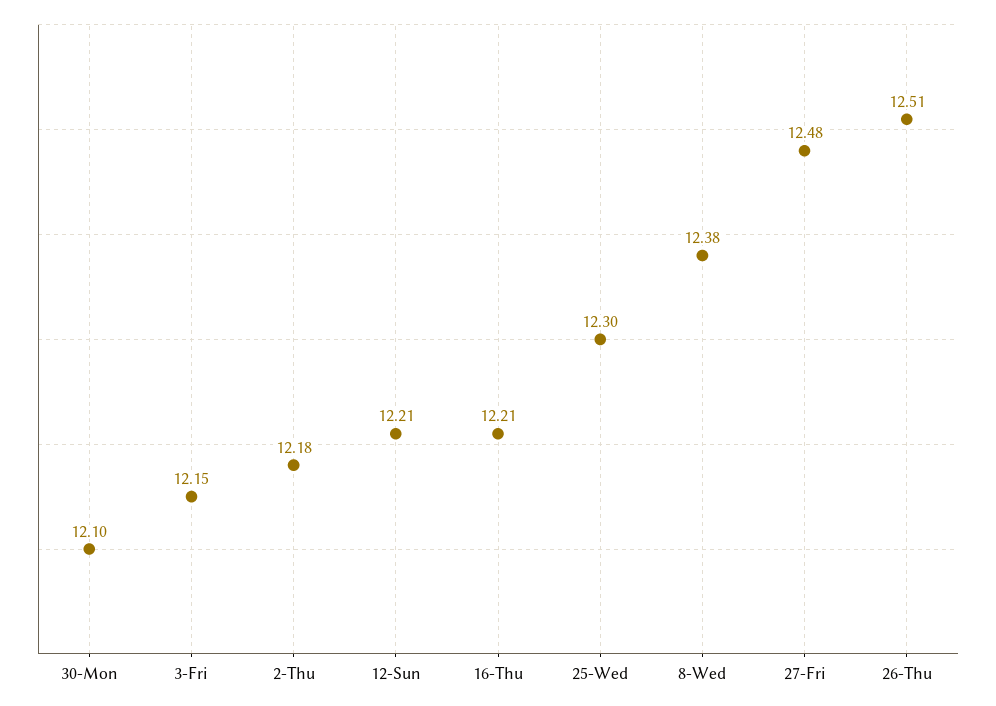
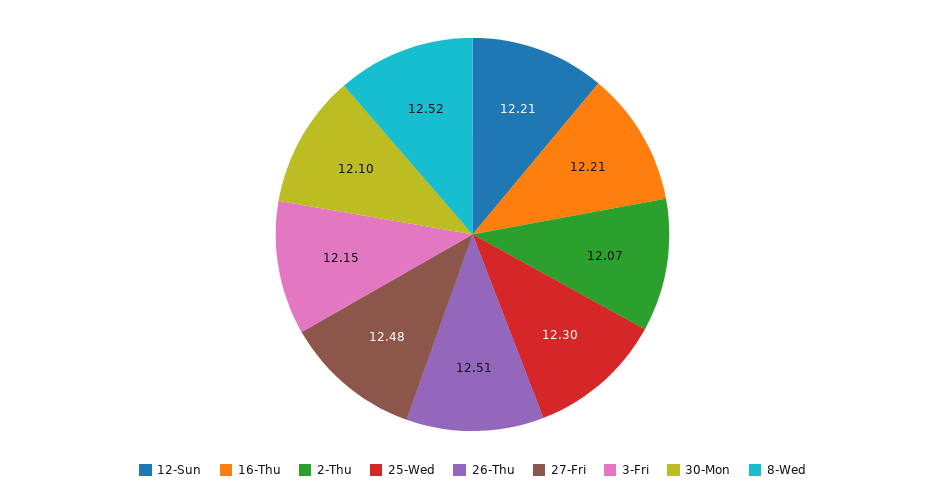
2-Thu: 12.18 -> 12.07
8-Wed: 12.38 -> 12.52

